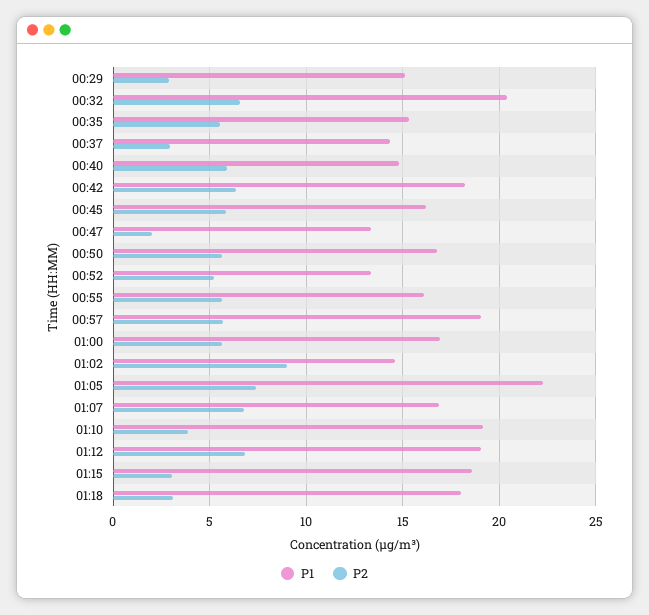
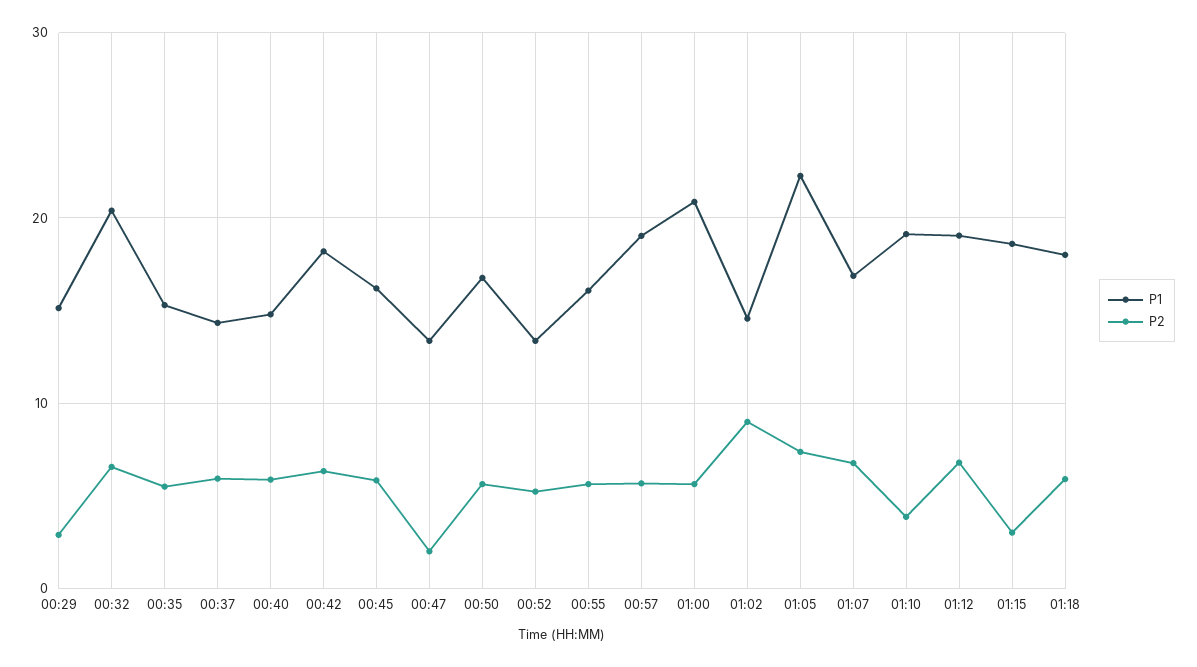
P2, 00:37: 3 -> 6
P1, 01:00: 17 -> 21
P2, 01:18: 3 -> 6

